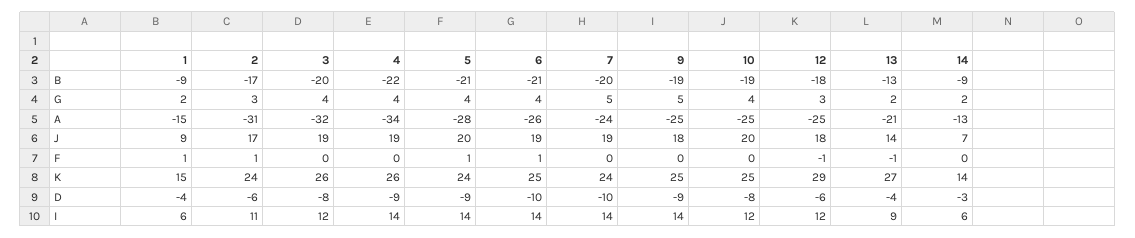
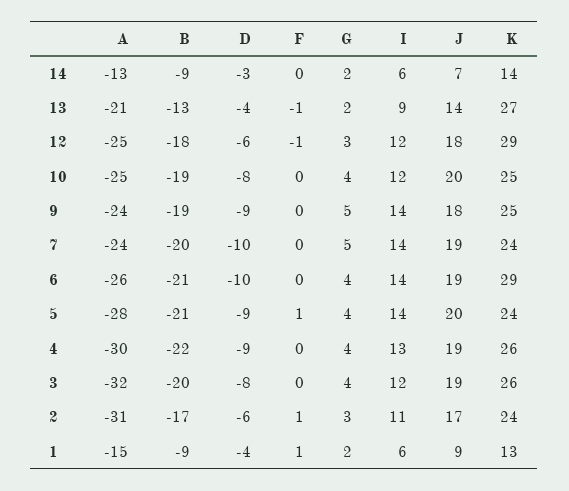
4, A: -34 -> -30
9, A: -25 -> -24
6, F: 1 -> 0
1, K: 15 -> 13
6, K: 25 -> 29
4, I: 14 -> 13

